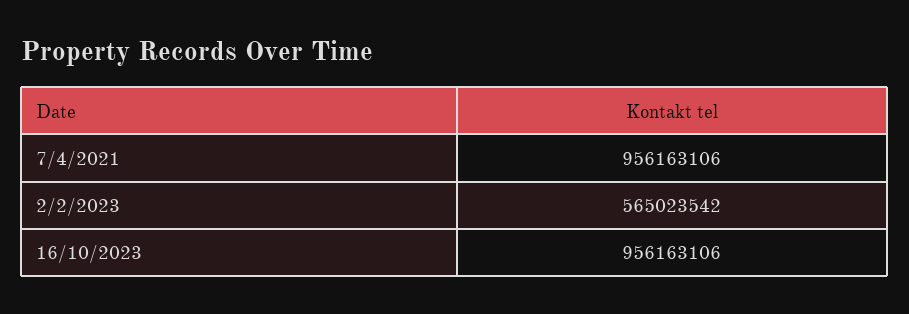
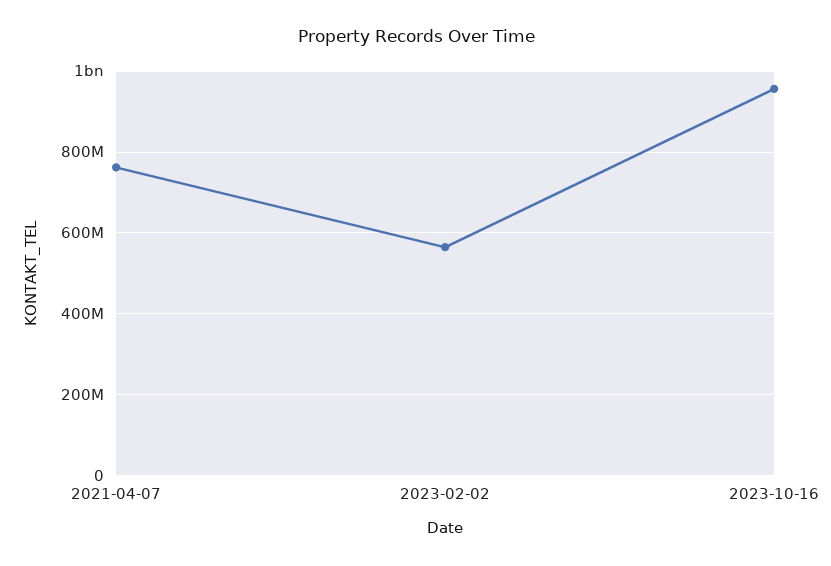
7/4/2021: 956163106 -> 760000000

